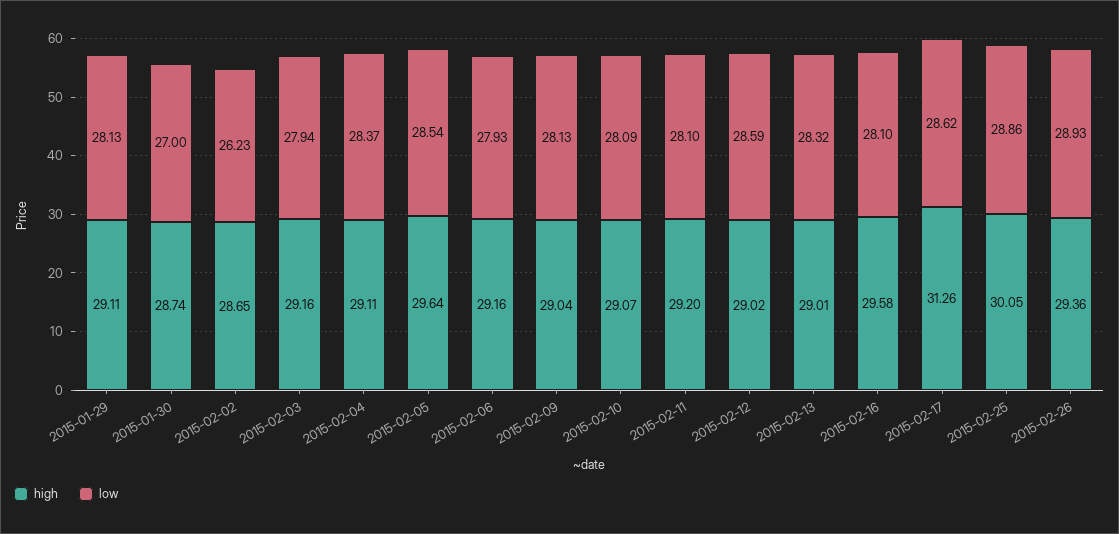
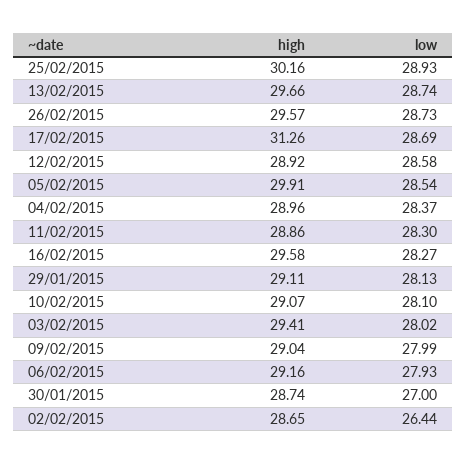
low, 2015-02-02: 26.23 -> 26.44
high, 2015-02-03: 29.16 -> 29.41
low, 2015-02-03: 27.94 -> 28.02
high, 2015-02-04: 29.11 -> 28.96
high, 2015-02-05: 29.64 -> 29.91
low, 2015-02-09: 28.13 -> 27.99
low, 2015-02-10: 28.09 -> 28.1
high, 2015-02-11: 29.2 -> 28.86
low, 2015-02-11: 28.1 -> 28.3
high, 2015-02-12: 29.02 -> 28.92
low, 2015-02-12: 28.59 -> 28.58
high, 2015-02-13: 29.01 -> 29.66
low, 2015-02-13: 28.32 -> 28.74
low, 2015-02-16: 28.1 -> 28.27
low, 2015-02-17: 28.62 -> 28.69
high, 2015-02-25: 30.05 -> 30.16
low, 2015-02-25: 28.86 -> 28.93
high, 2015-02-26: 29.36 -> 29.57
low, 2015-02-26: 28.93 -> 28.73

